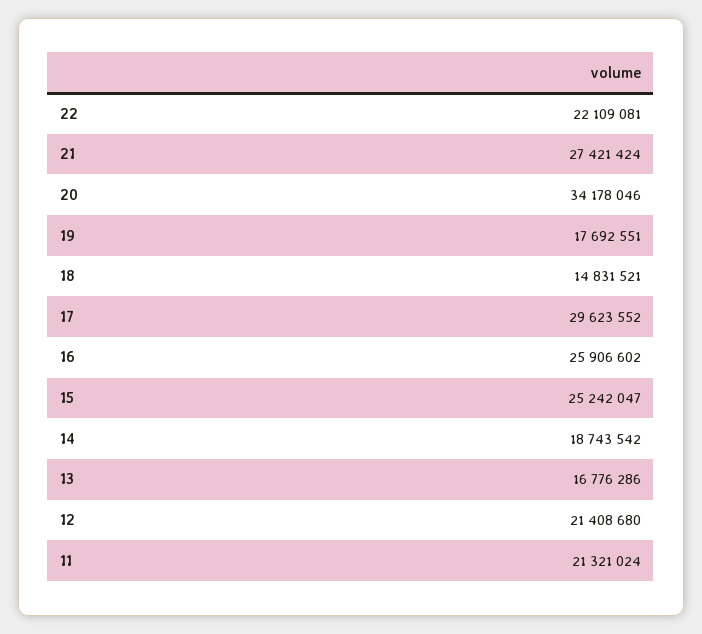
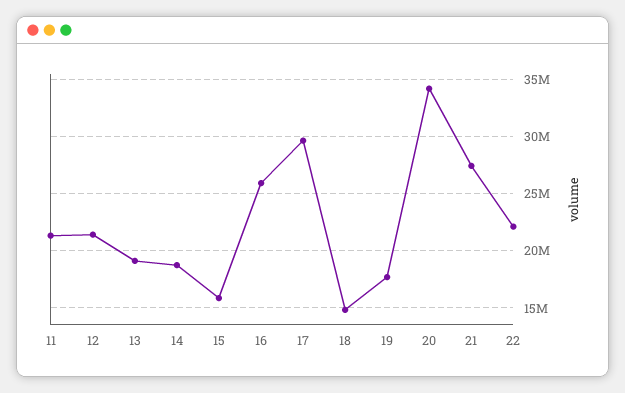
15: 25242047 -> 16000000
13: 16776286 -> 19000000

